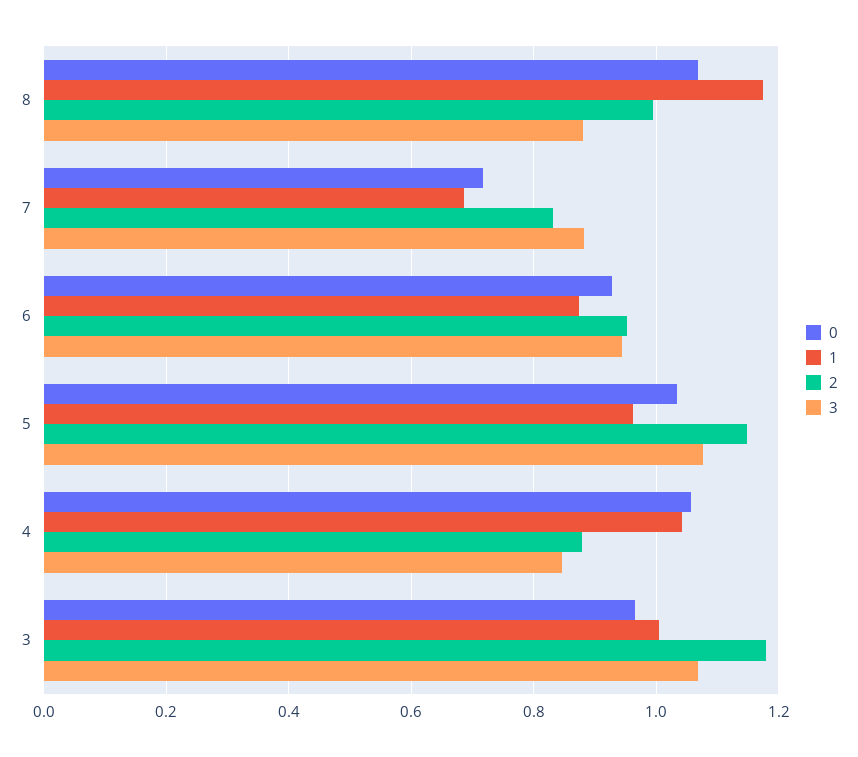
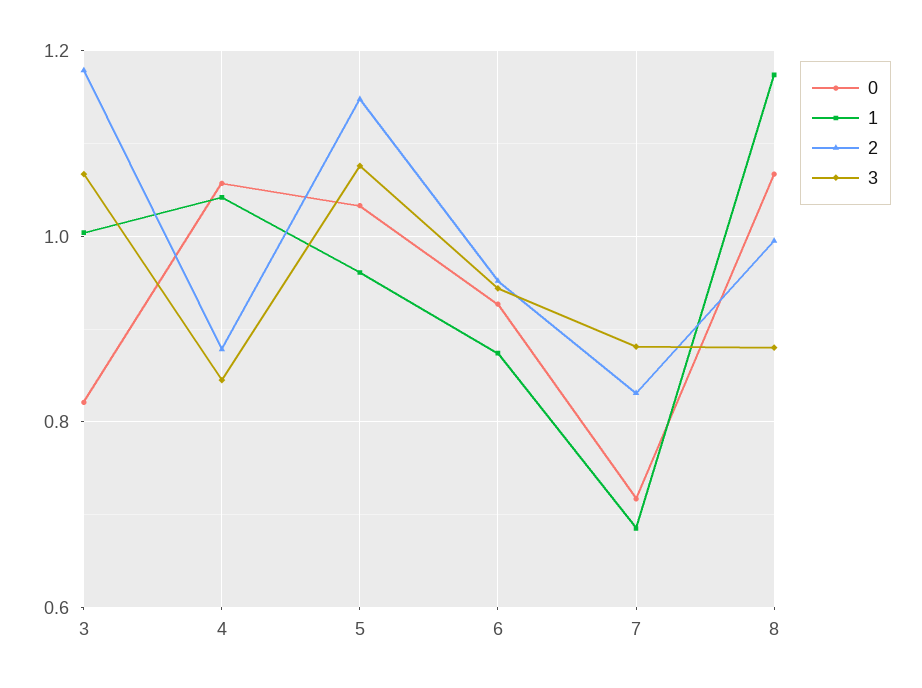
0, 3: 0.96 -> 0.82

